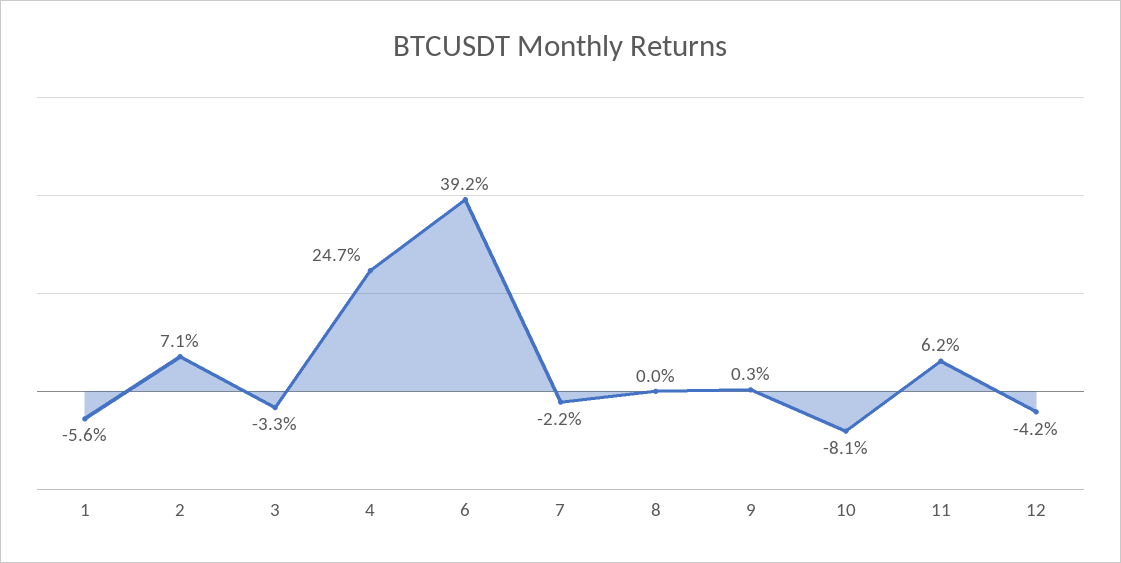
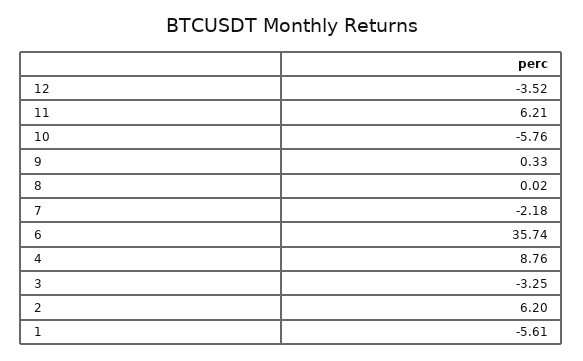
2: 7.1 -> 6.2
4: 24.7 -> 8.76
6: 39.2 -> 35.74
10: -8.1 -> -5.76
12: -4.2 -> -3.52

